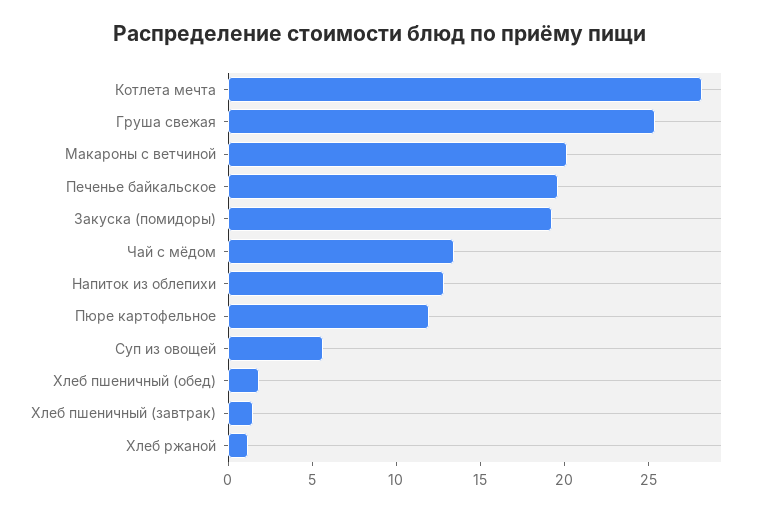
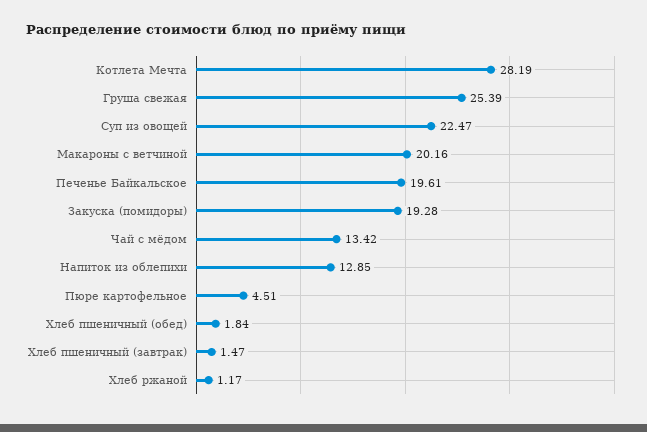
Пюре картофельное: 12 -> 4.51
Суп из овощей: 6 -> 22.47

